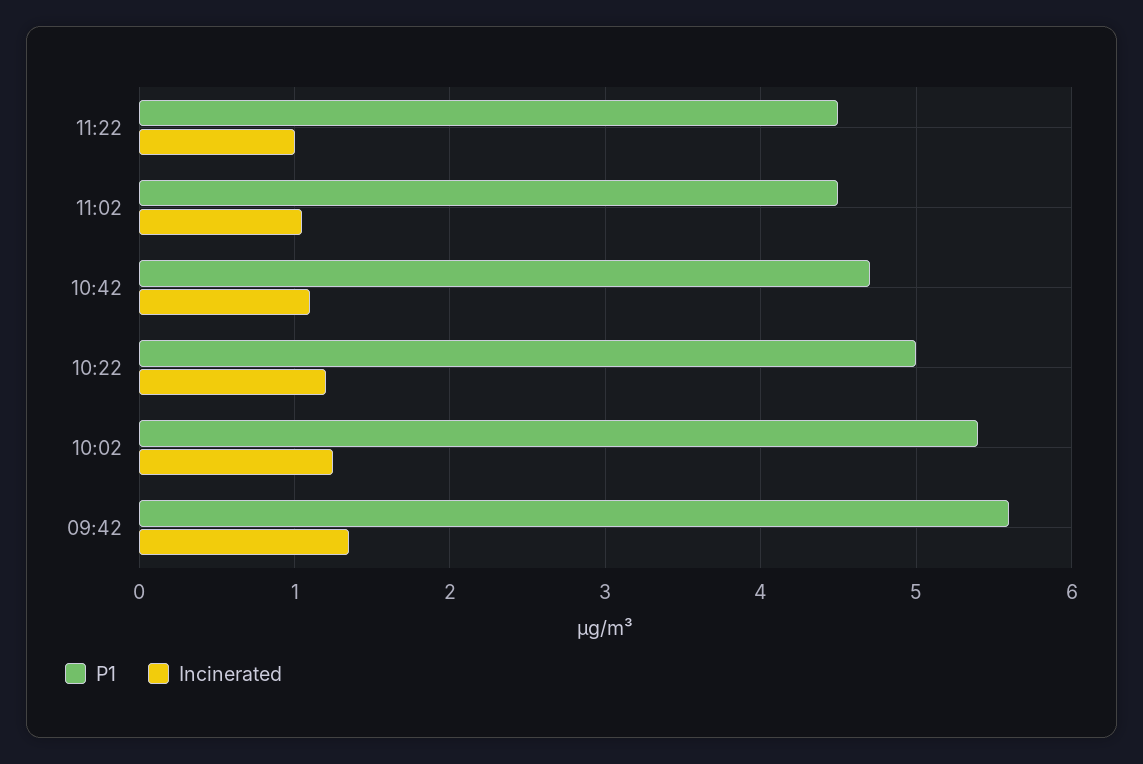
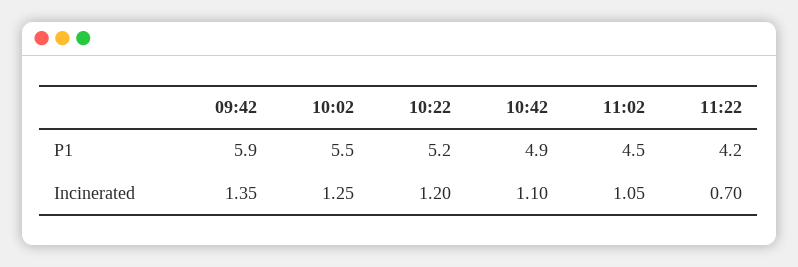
P1, 11:22: 4.5 -> 4.2
Incinerated, 11:22: 1 -> 0.7
P1, 10:42: 4.7 -> 4.9
P1, 10:22: 5 -> 5.2
P1, 10:02: 5.4 -> 5.5
P1, 09:42: 5.6 -> 5.9

